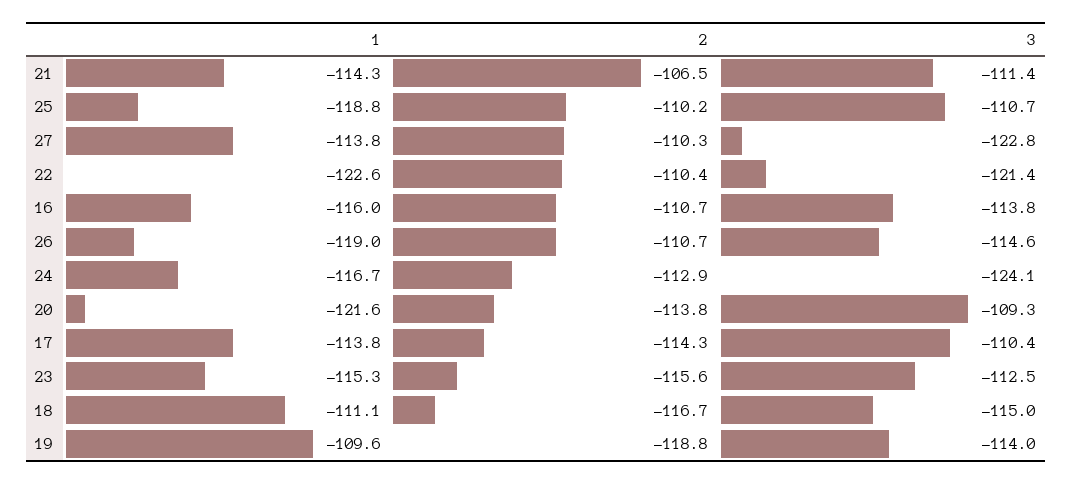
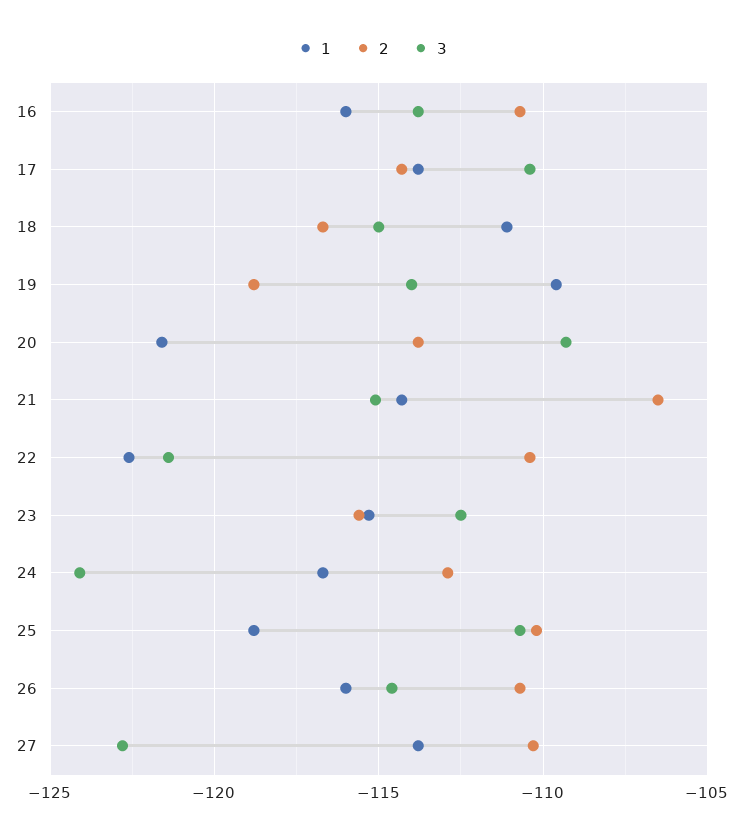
3, 21: -111.4 -> -115
1, 26: -119 -> -116

